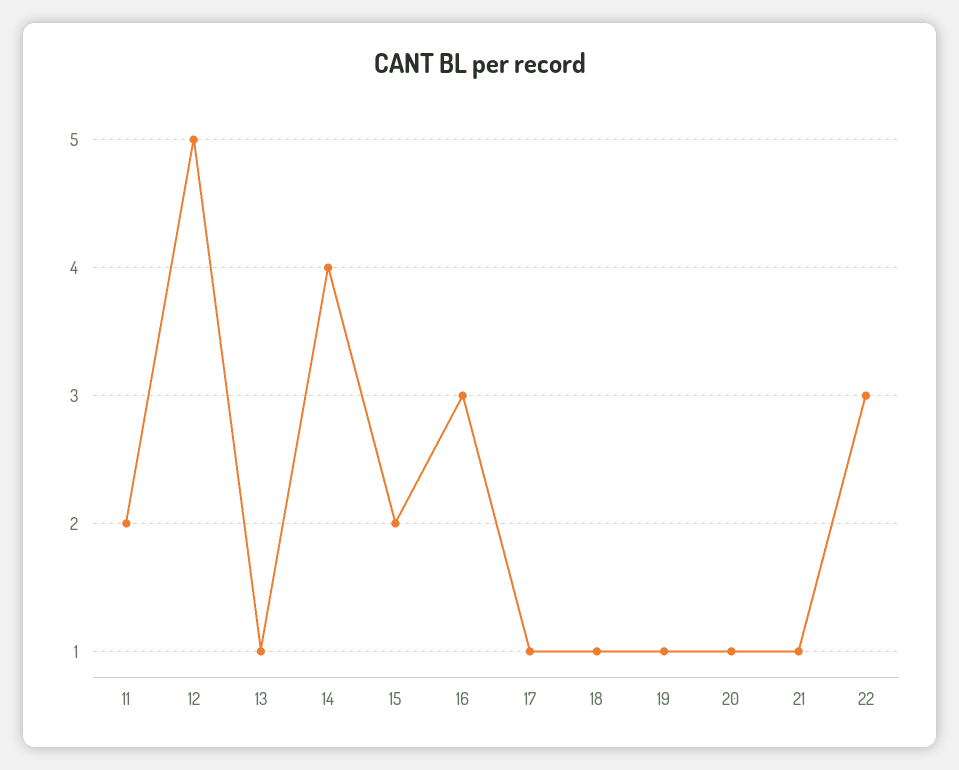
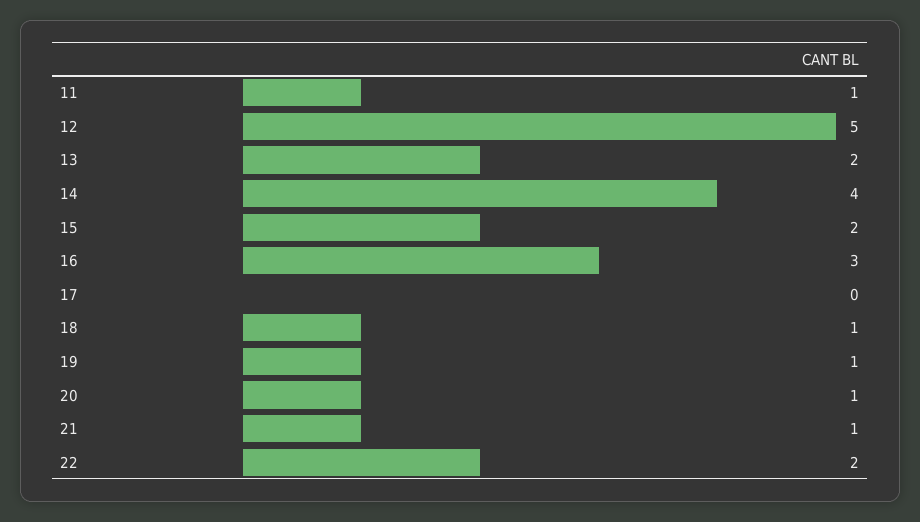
11: 2 -> 1
13: 1 -> 2
17: 1 -> 0
22: 3 -> 2

